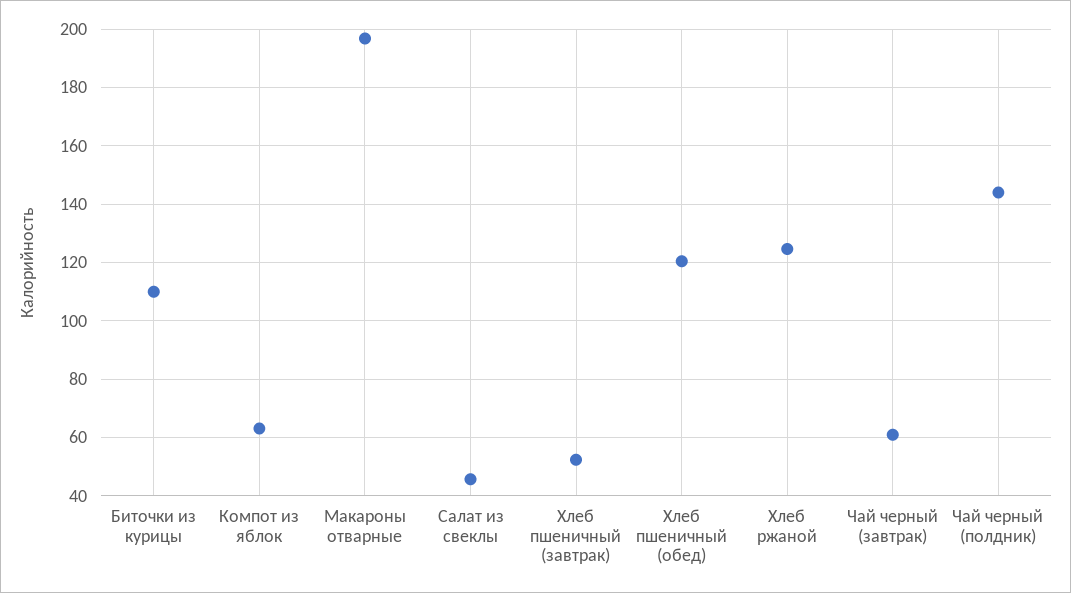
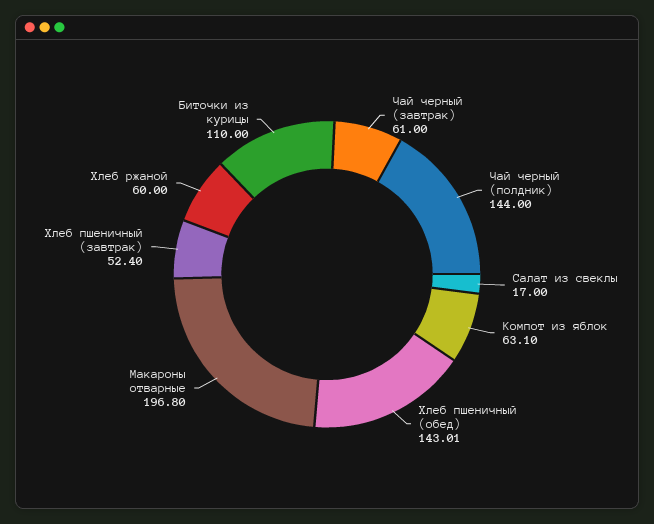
Салат из свеклы: 45 -> 17
Хлеб пшеничный (обед): 120 -> 143.01
Хлеб ржаной: 125 -> 60

